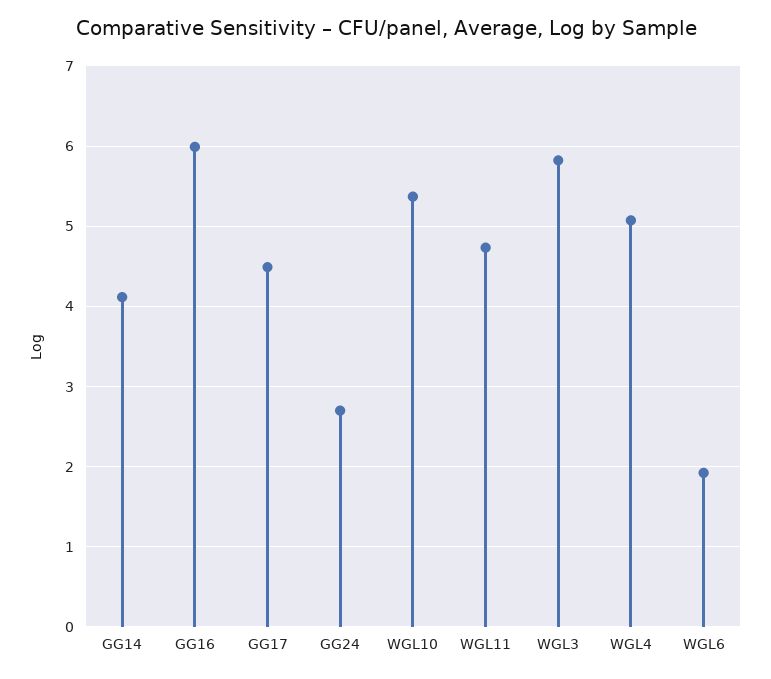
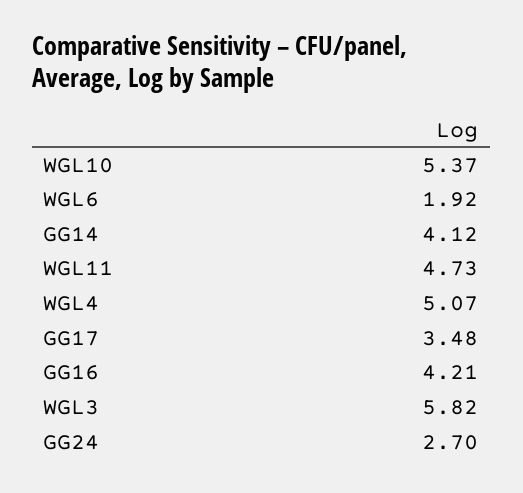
GG16: 6 -> 4.21
GG17: 4.5 -> 3.48

